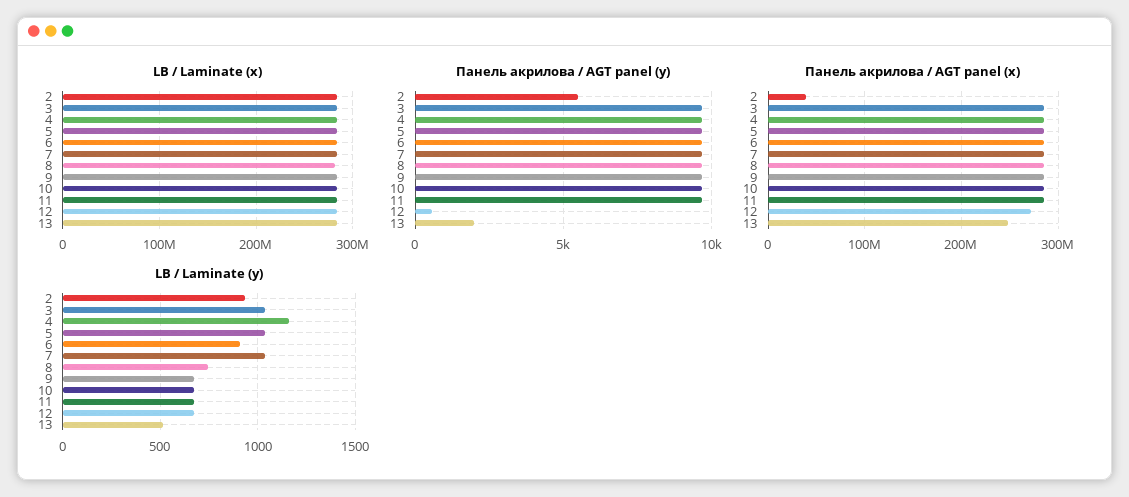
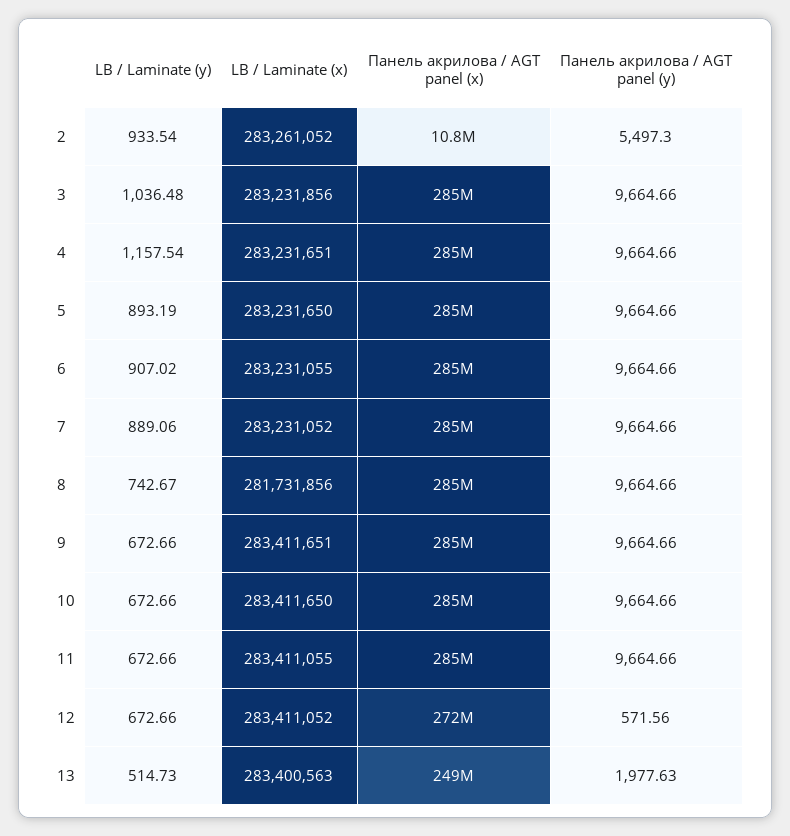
Панель акрилова / AGT panel (x), 2: 40000000 -> 10800000
LB / Laminate (y), 5: 1050 -> 893.19
LB / Laminate (y), 7: 1050 -> 889.06

